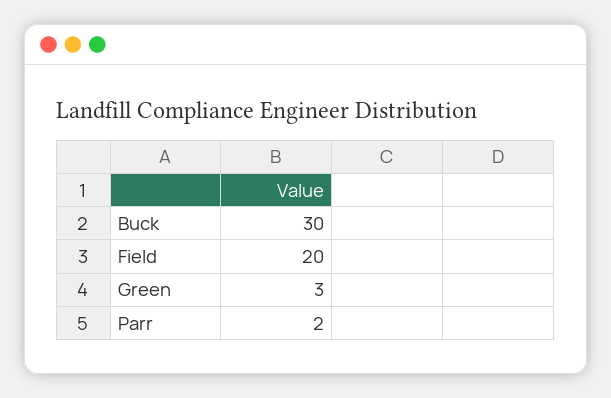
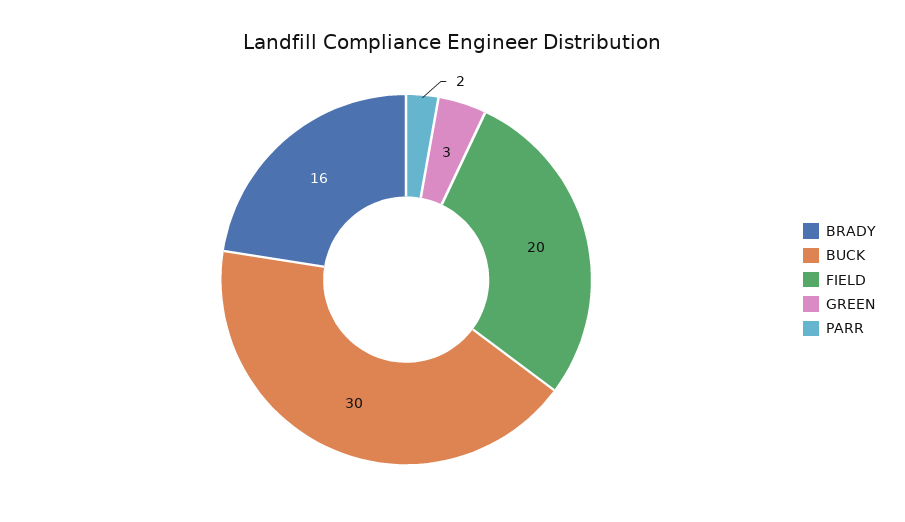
BRADY: none -> 16

